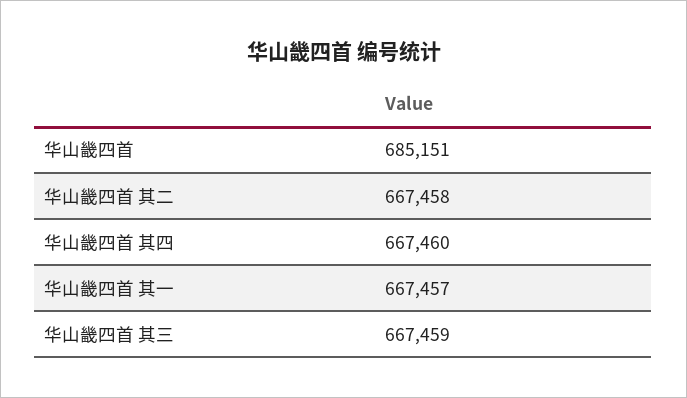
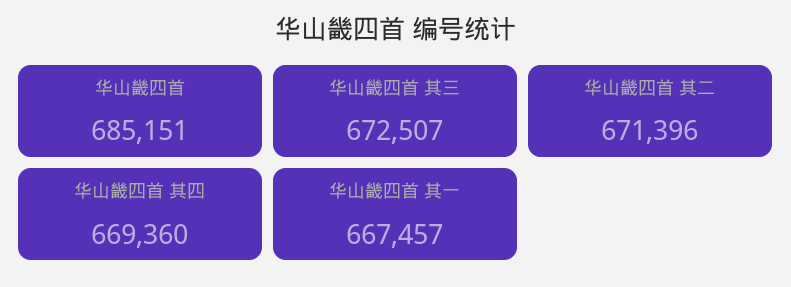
华山畿四首 其二: 667458 -> 671396
华山畿四首 其四: 667460 -> 669360
华山畿四首 其三: 667459 -> 672507

